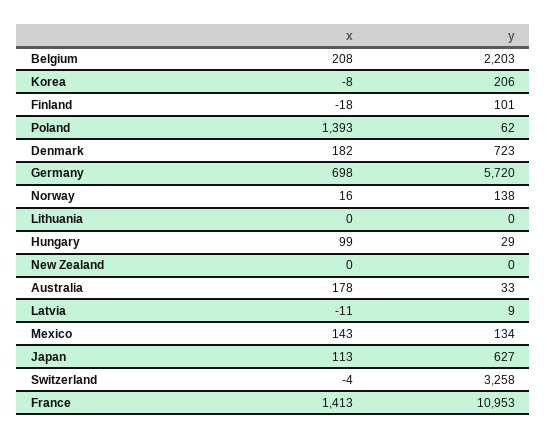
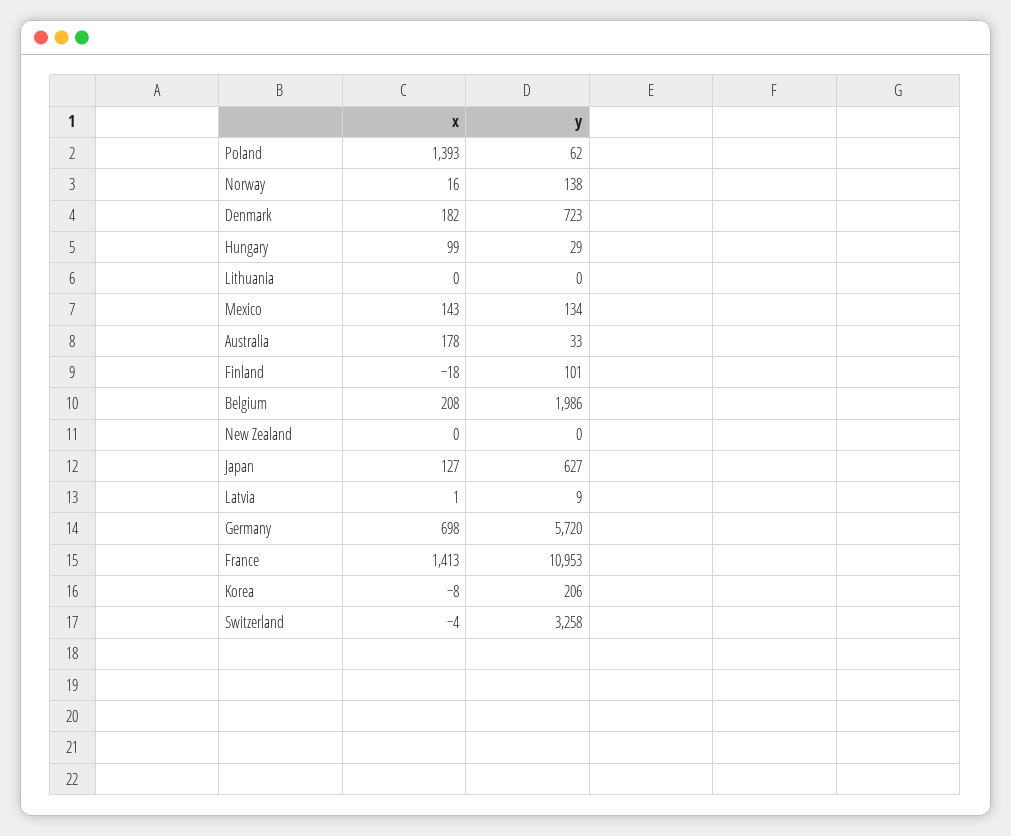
y, Belgium: 2203 -> 1986
x, Latvia: -11 -> 1
x, Japan: 113 -> 127

